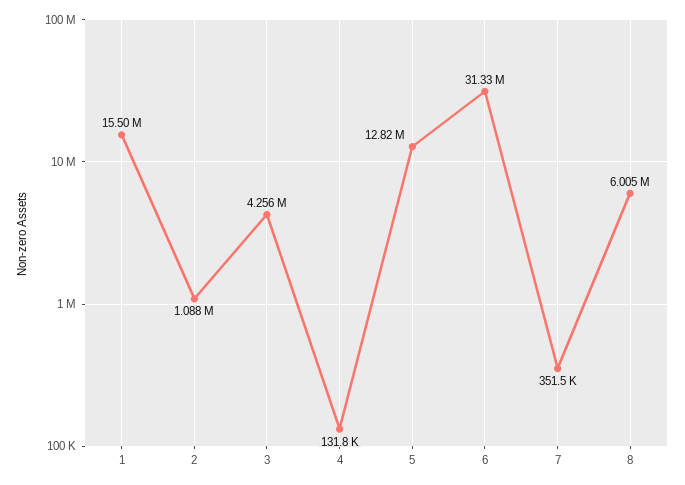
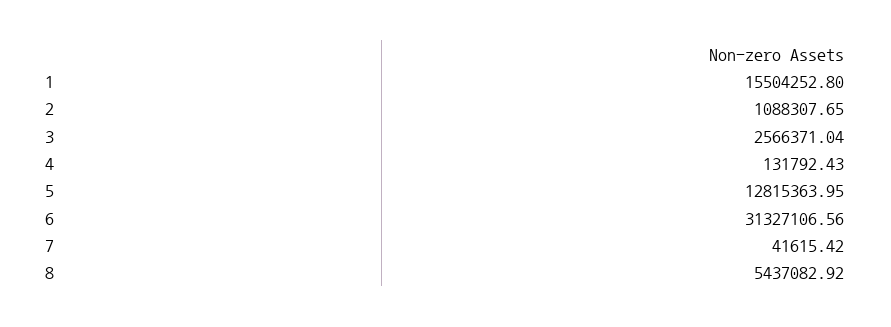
3: 4256000 -> 2566371.04
7: 351500 -> 41615.42
8: 6005000 -> 5437082.92

